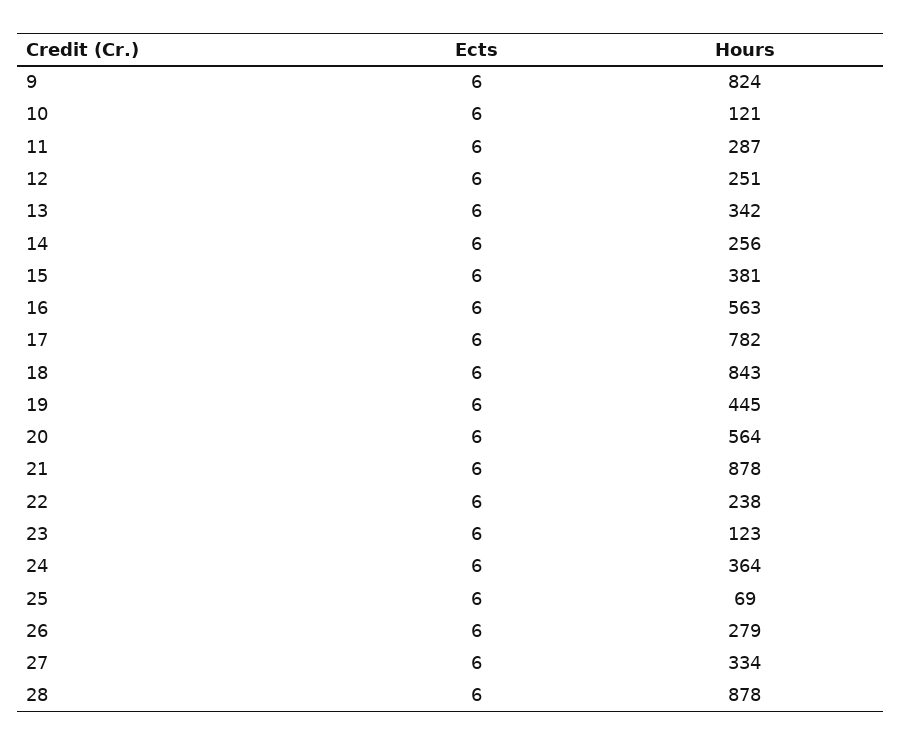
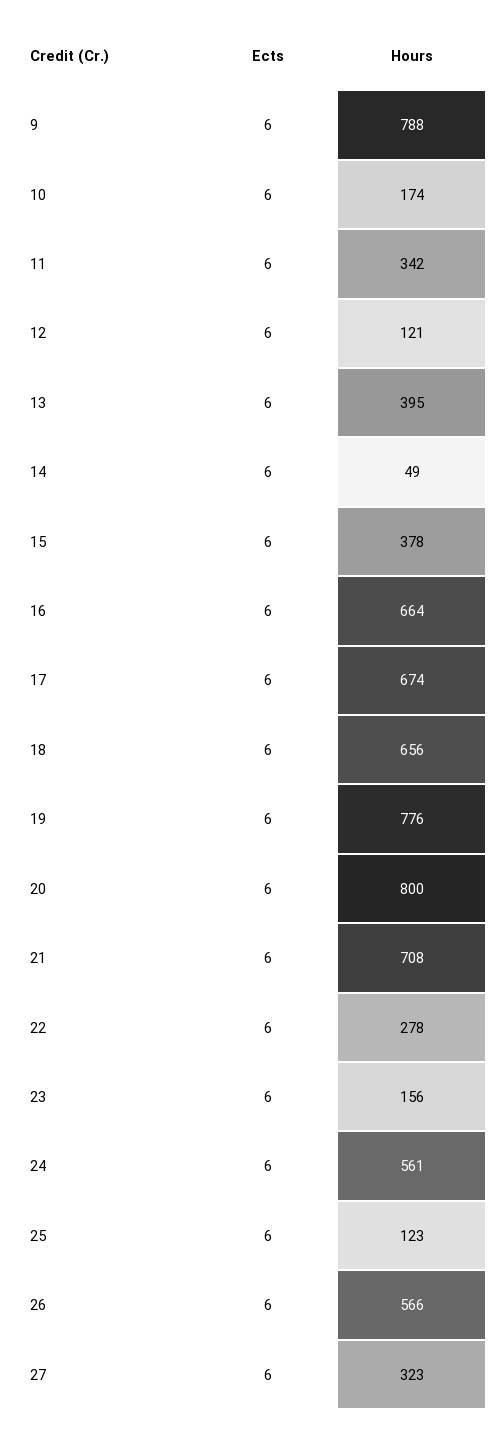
Hours, 9: 824 -> 788
Hours, 10: 121 -> 174
Hours, 11: 287 -> 342
Hours, 12: 251 -> 121
Hours, 13: 342 -> 395
Hours, 14: 256 -> 49
Hours, 15: 381 -> 378
Hours, 16: 563 -> 664
Hours, 17: 782 -> 674
Hours, 18: 843 -> 656
Hours, 19: 445 -> 776
Hours, 20: 564 -> 800
Hours, 21: 878 -> 708
Hours, 22: 238 -> 278
Hours, 23: 123 -> 156
Hours, 24: 364 -> 561
Hours, 25: 69 -> 123
Hours, 26: 279 -> 566
Hours, 27: 334 -> 323
Ects, 28: 6 -> none
Hours, 28: 878 -> none

